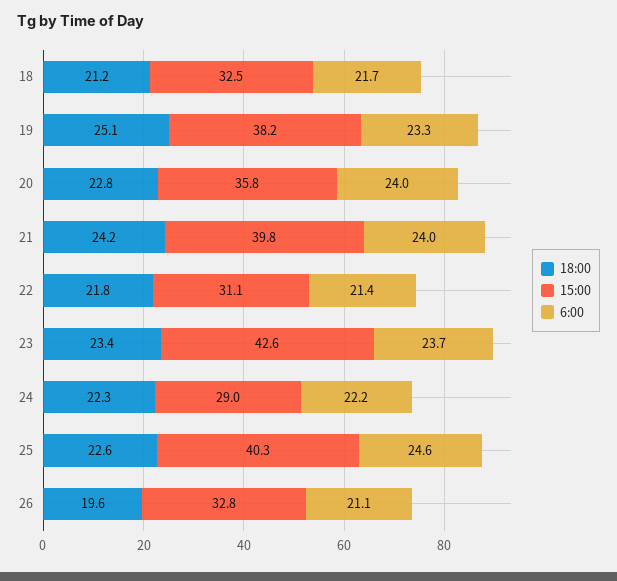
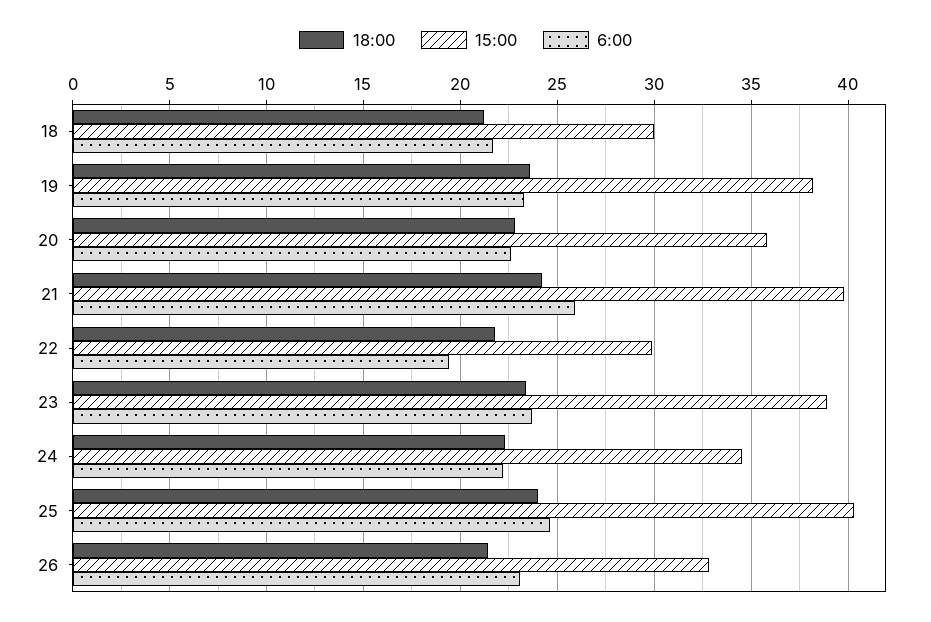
15:00, 18: 32.5 -> 30
18:00, 19: 25.1 -> 23.5
6:00, 20: 24 -> 22.5
6:00, 21: 24 -> 26
15:00, 22: 31.1 -> 30
6:00, 22: 21.4 -> 19.5
15:00, 23: 42.6 -> 39
15:00, 24: 29 -> 34.5
18:00, 25: 22.6 -> 24
18:00, 26: 19.6 -> 21.5
6:00, 26: 21.1 -> 23

